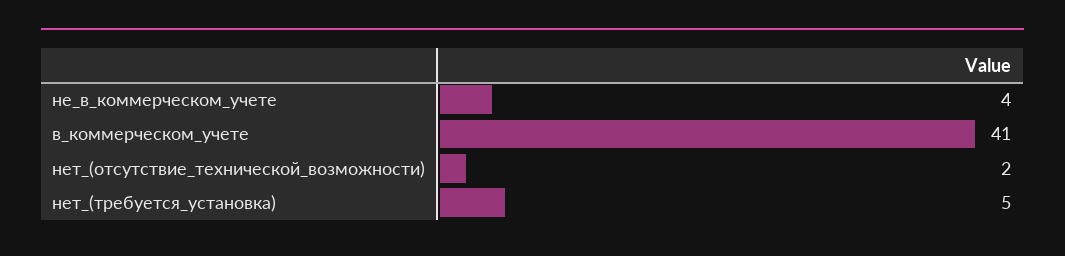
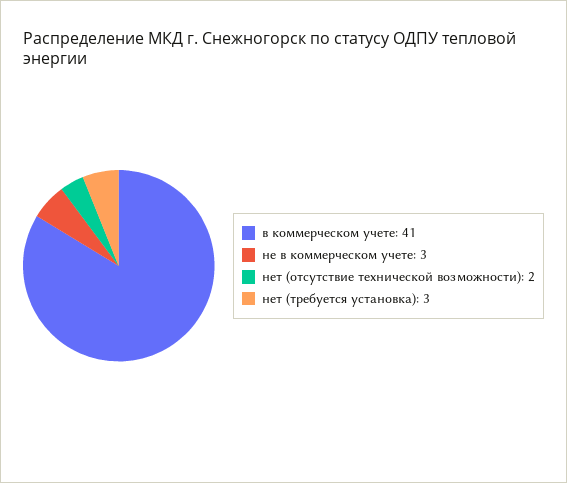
не_в_коммерческом_учете: 4 -> 3
нет_(требуется_установка): 5 -> 3

